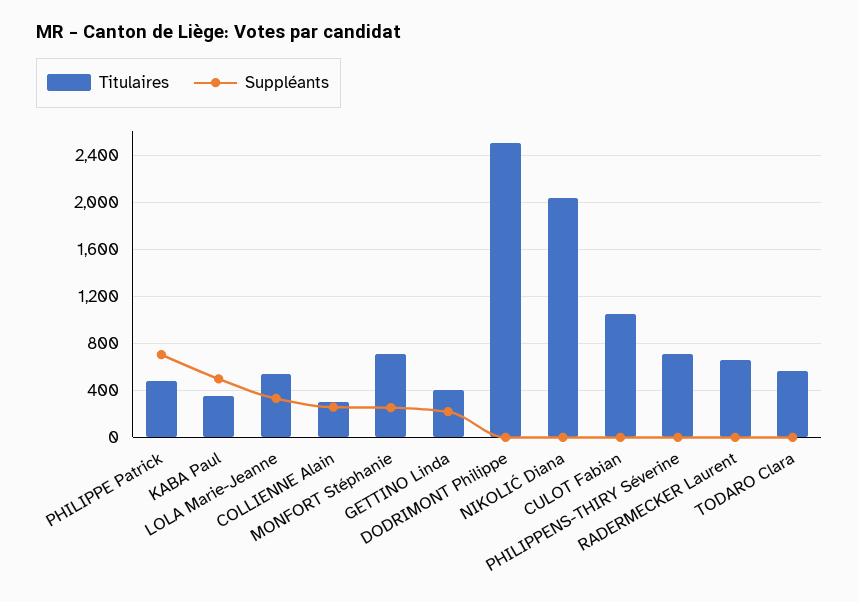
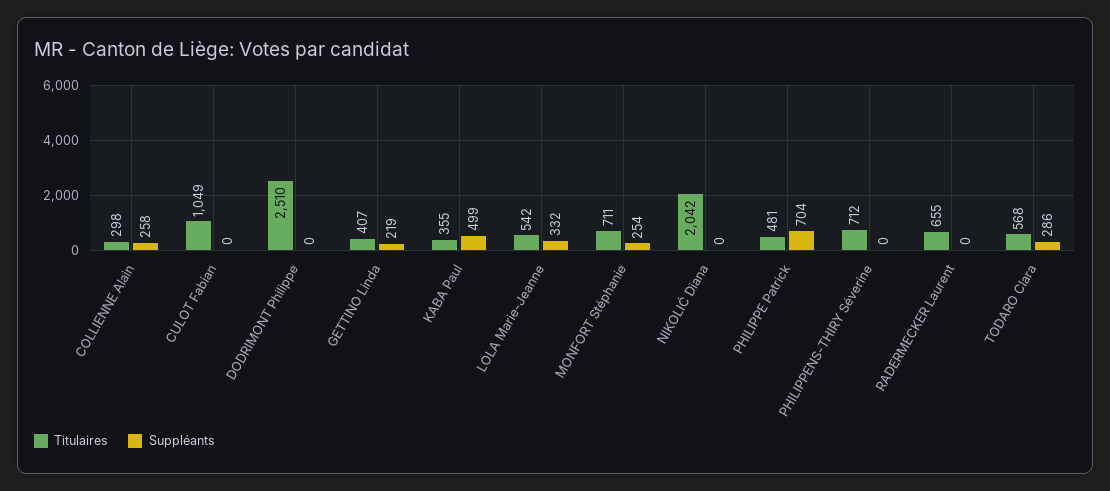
Suppléants, TODARO Clara: 0 -> 286

